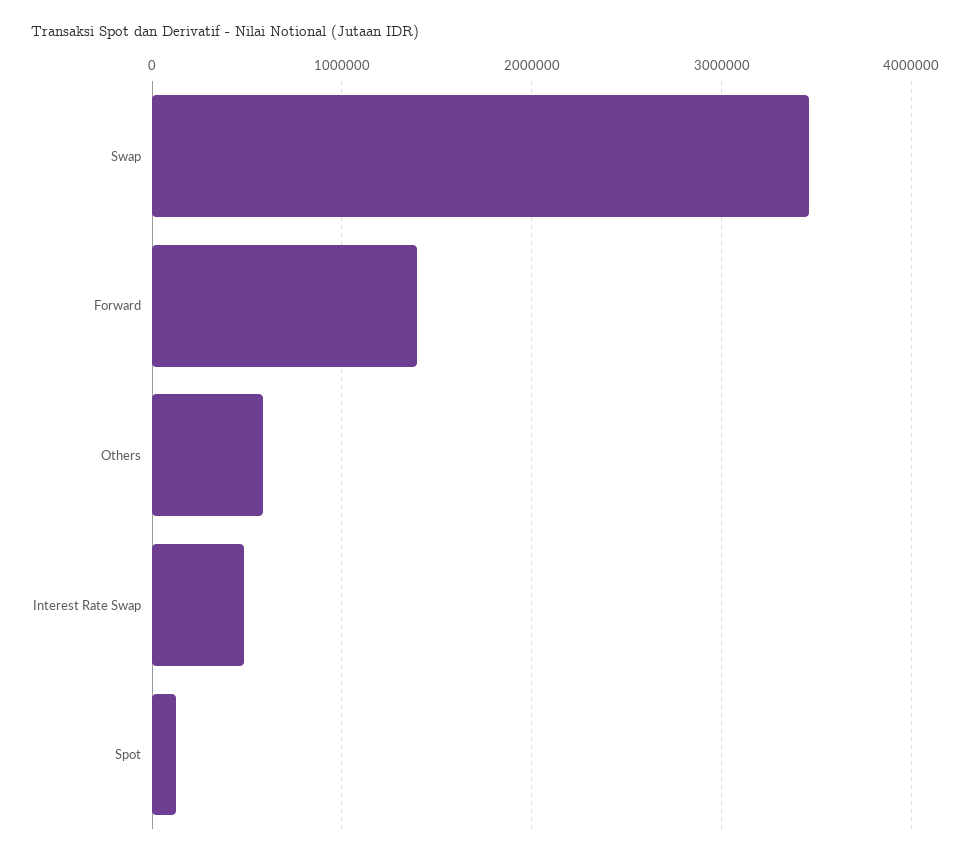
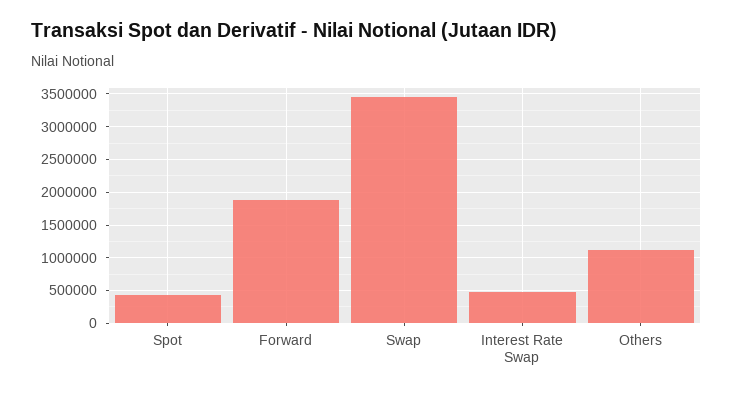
Forward: 1400000 -> 1900000
Others: 600000 -> 1100000
Spot: 100000 -> 400000

